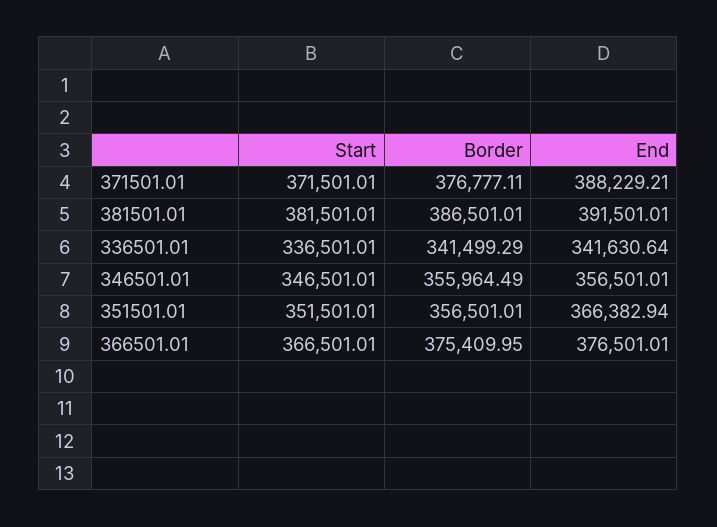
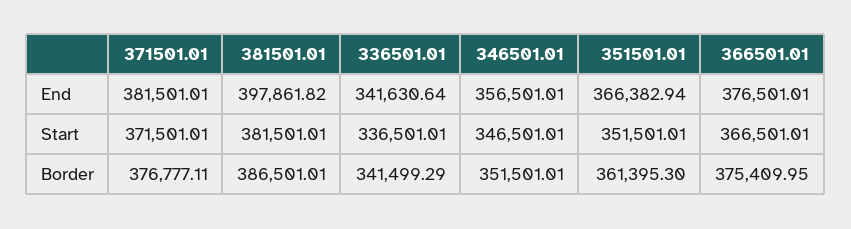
End, 371501.01: 388229.21 -> 381501.01
End, 381501.01: 391501.01 -> 397861.82
Border, 346501.01: 355964.49 -> 351501.01
Border, 351501.01: 356501.01 -> 361395.3

